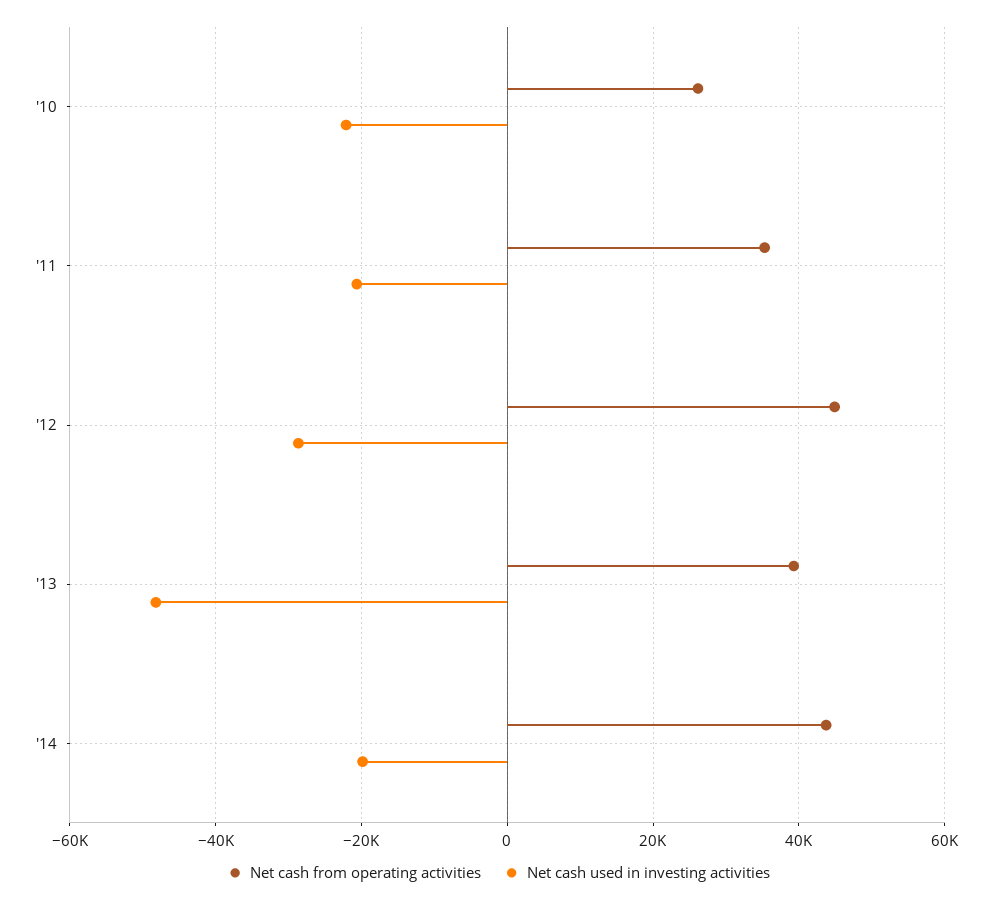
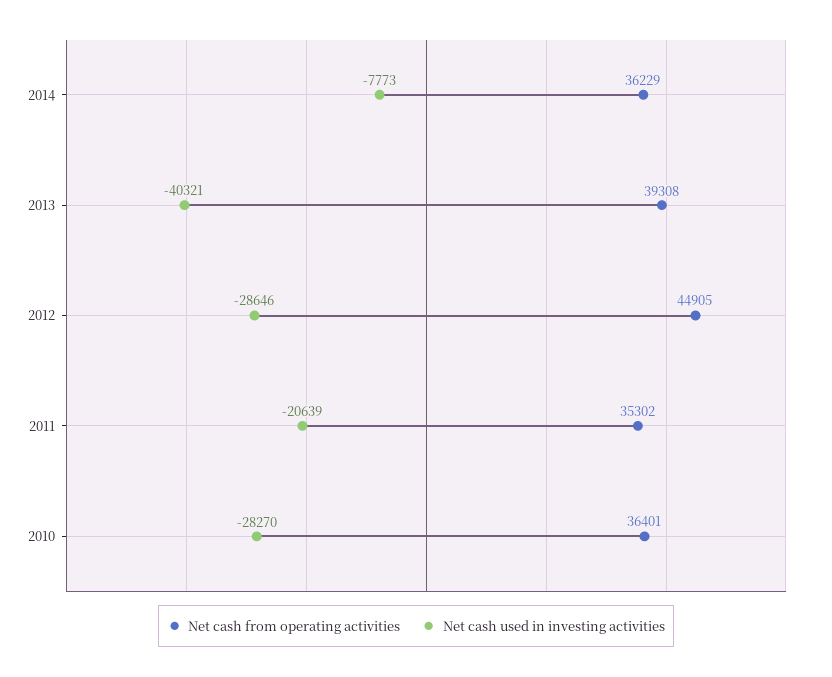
Net cash from operating activities, '10: 26000 -> 36401
Net cash used in investing activities, '10: -22000 -> -28270
Net cash used in investing activities, '13: -48000 -> -40321
Net cash from operating activities, '14: 44000 -> 36229
Net cash used in investing activities, '14: -20000 -> -7773

